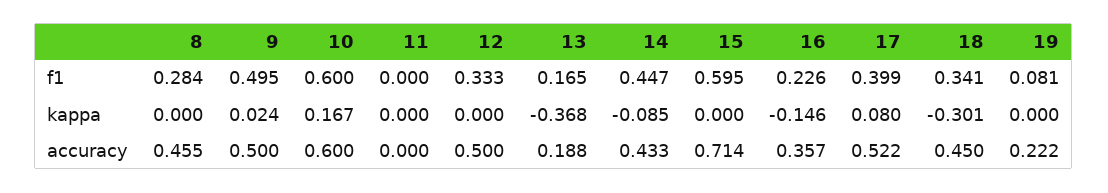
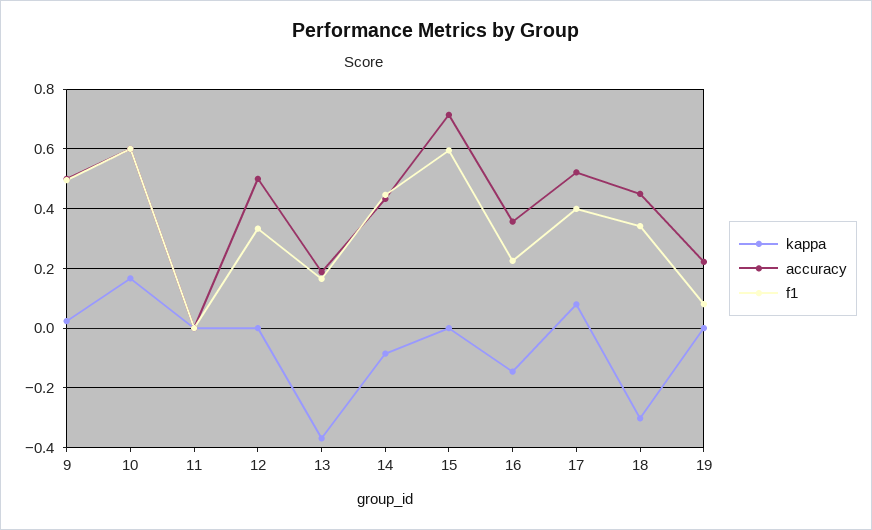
f1, 8: 0.284 -> none
kappa, 8: 0 -> none
accuracy, 8: 0.455 -> none

